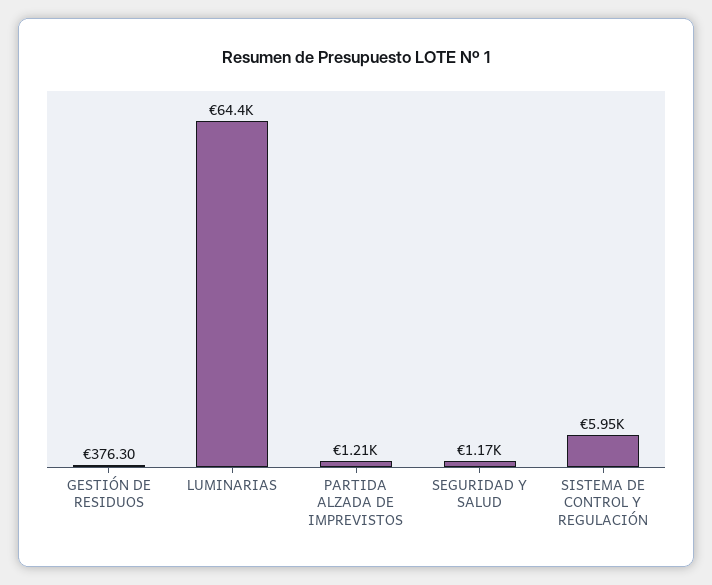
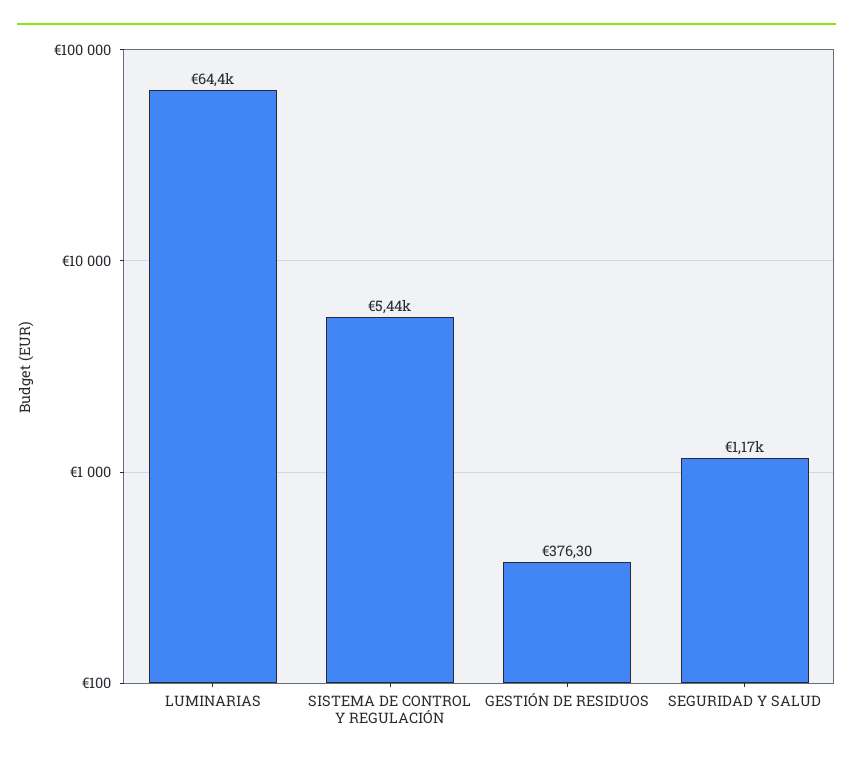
PARTIDA ALZADA DE IMPREVISTOS: 1210 -> none
SISTEMA DE CONTROL Y REGULACIÓN: 5950 -> 5440

